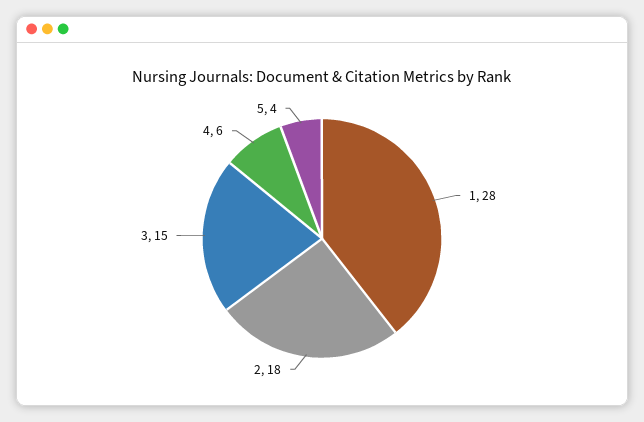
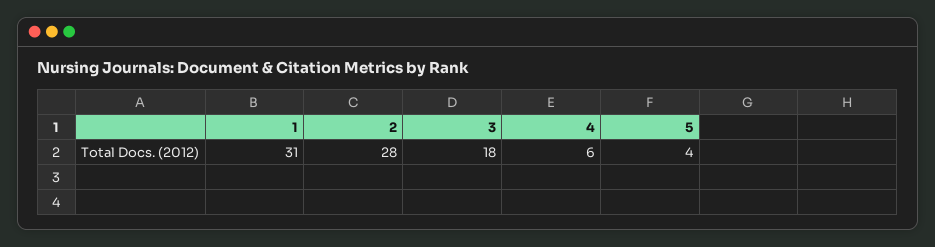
1: 28 -> 31
2: 18 -> 28
3: 15 -> 18

